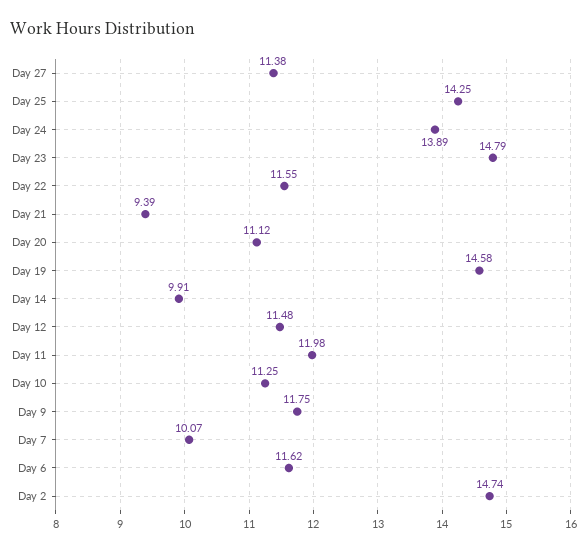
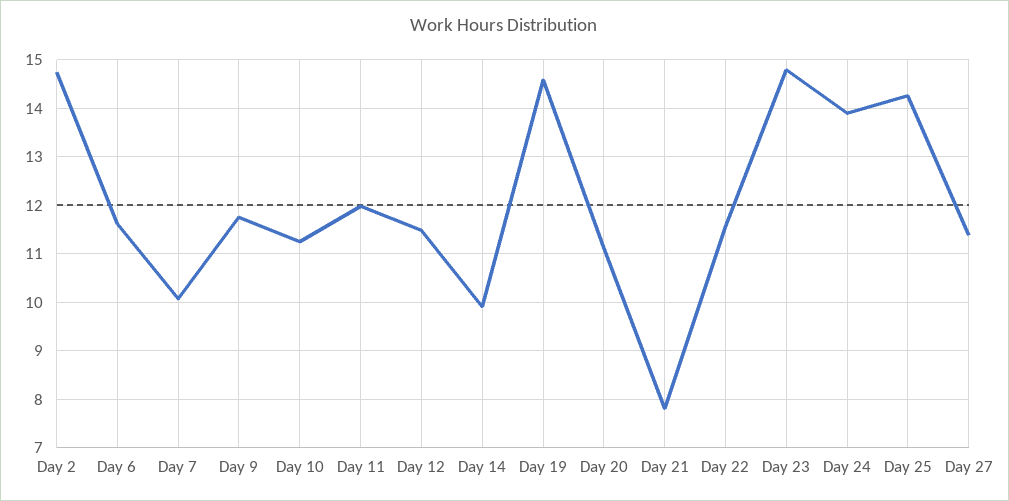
Day 21: 9.39 -> 7.8

